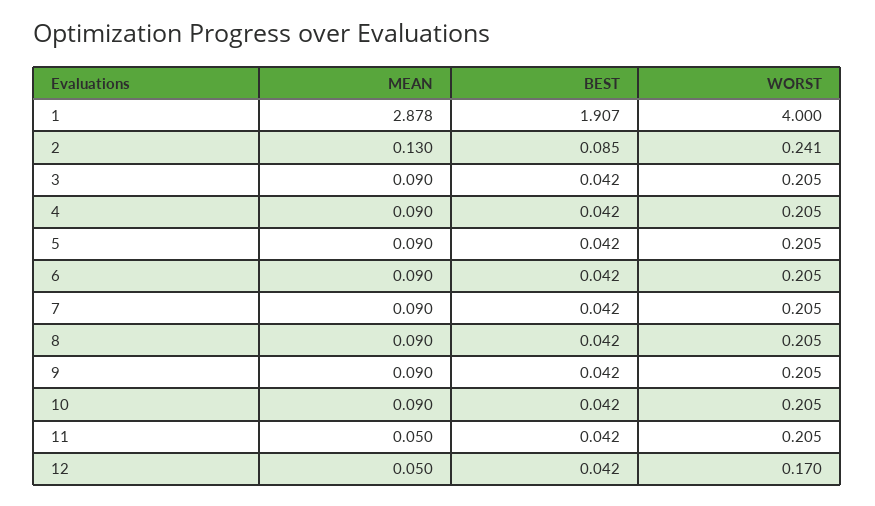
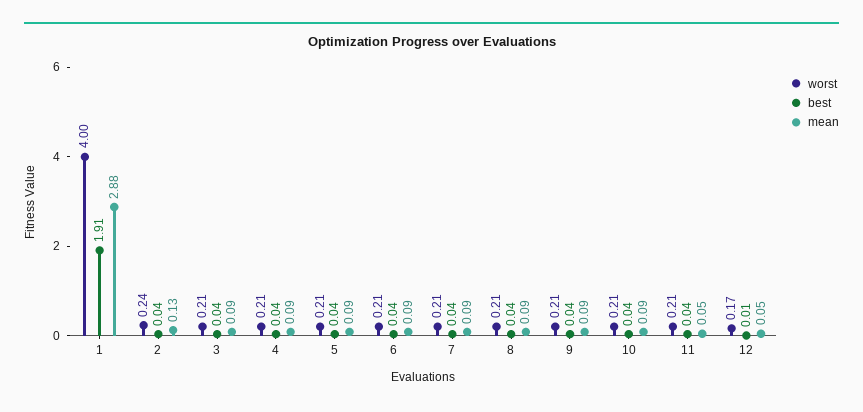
BEST, 2: 0.085 -> 0.04
BEST, 12: 0.042 -> 0.01

